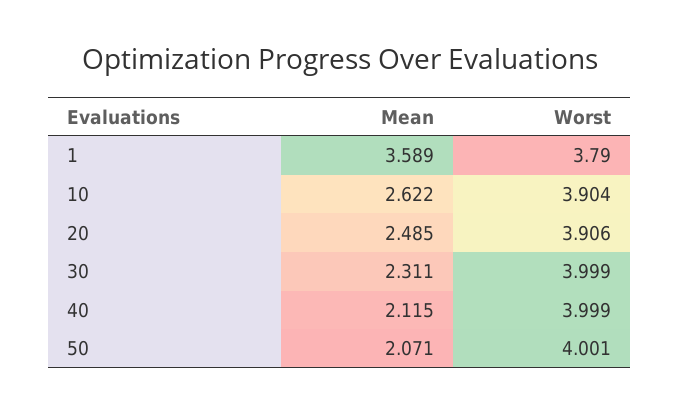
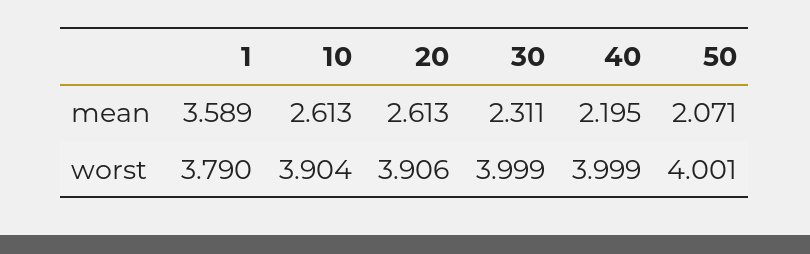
Mean, 10: 2.622 -> 2.613
Mean, 20: 2.485 -> 2.613
Mean, 40: 2.115 -> 2.195

